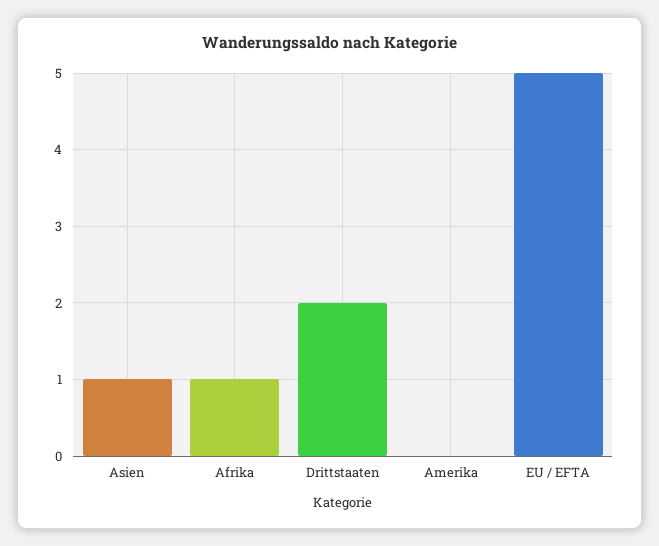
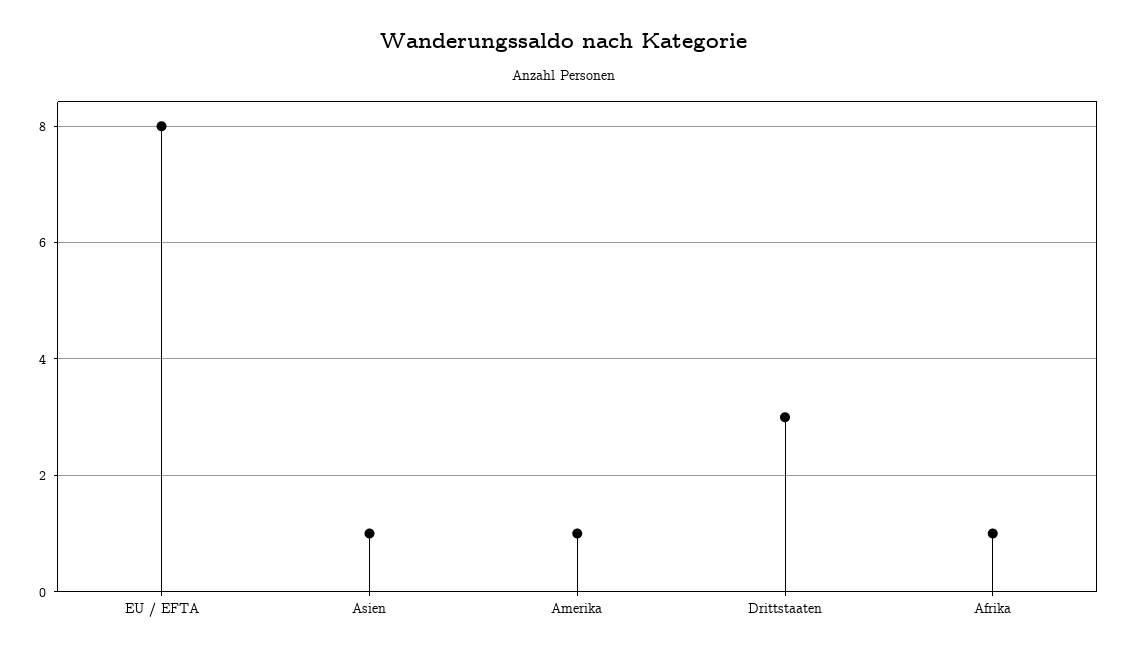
Drittstaaten: 2 -> 3
Amerika: 0 -> 1
EU / EFTA: 5 -> 8

